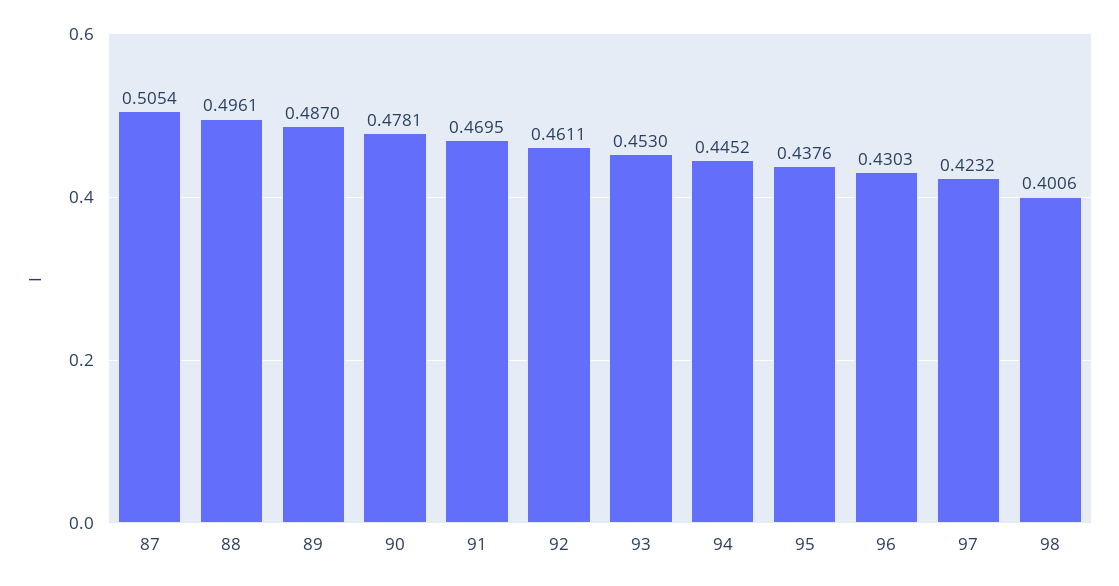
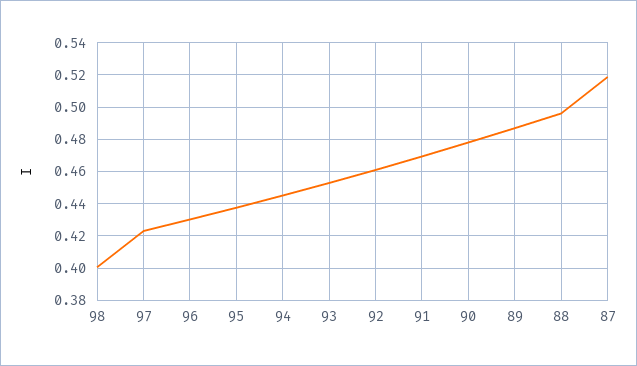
87: 0.5054 -> 0.52

